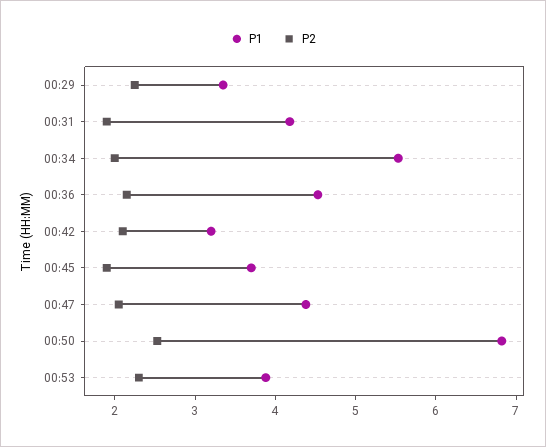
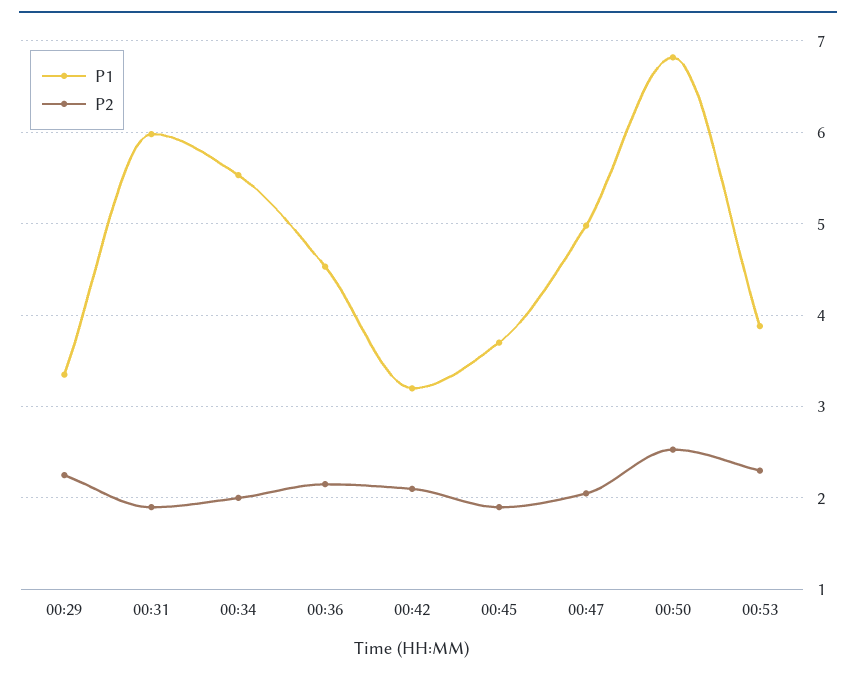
P1, 00:31: 4.2 -> 6
P1, 00:47: 4.4 -> 5

